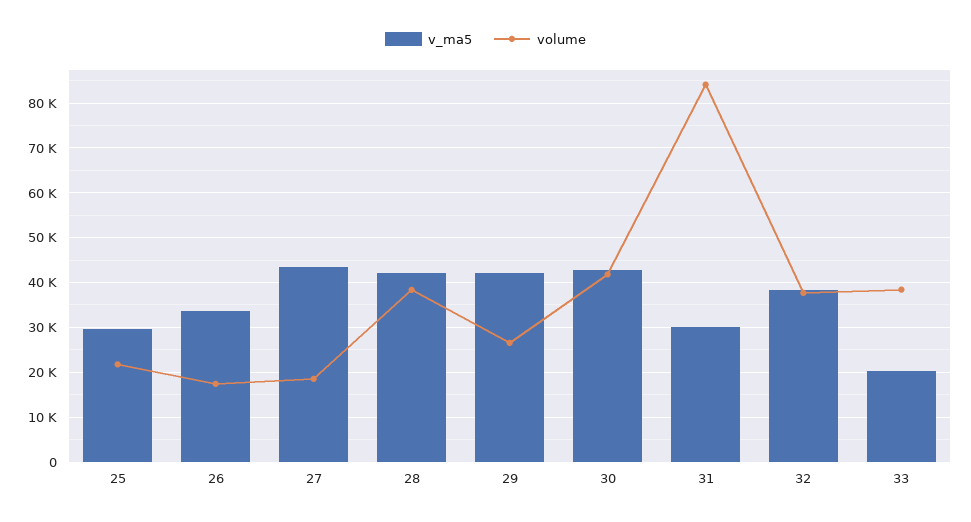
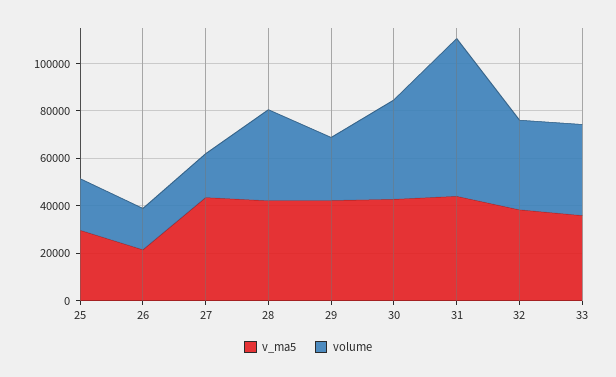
v_ma5, 26: 34000 -> 20000
v_ma5, 31: 30000 -> 45000
volume, 31: 84000 -> 65000
v_ma5, 33: 20000 -> 35000

